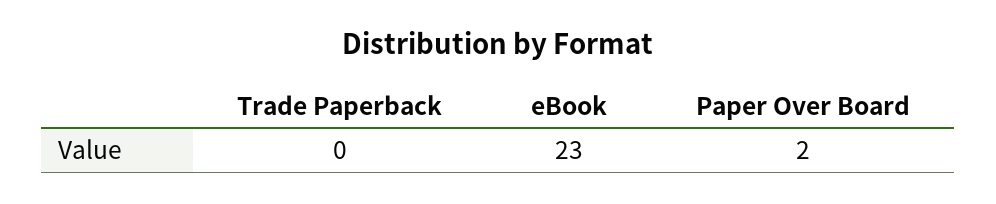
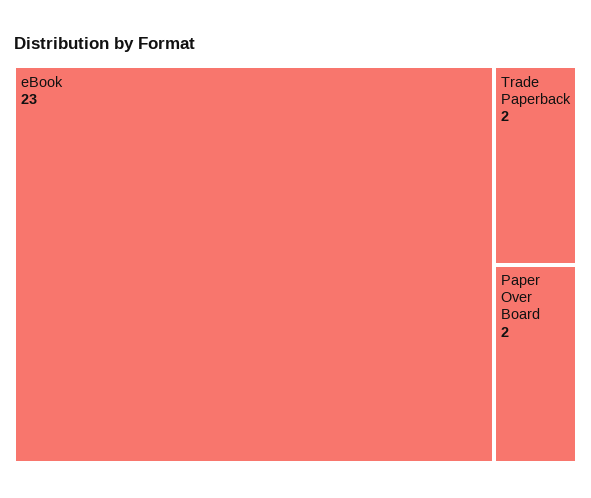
Trade Paperback: 0 -> 2

